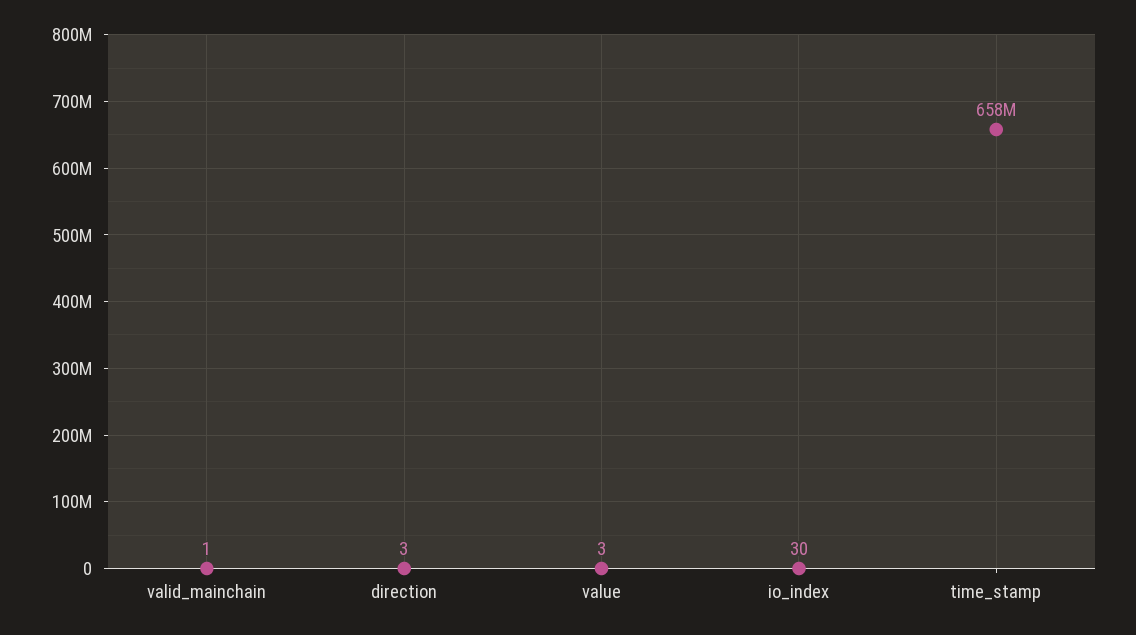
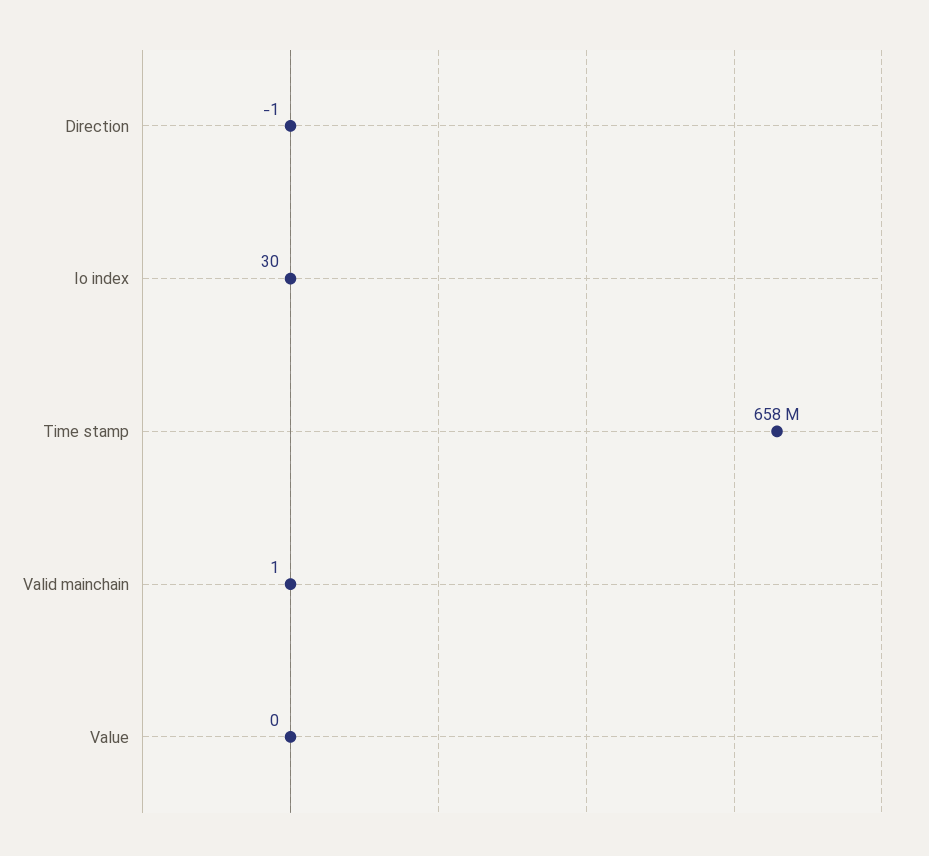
direction: 3 -> -1
value: 3 -> 0

